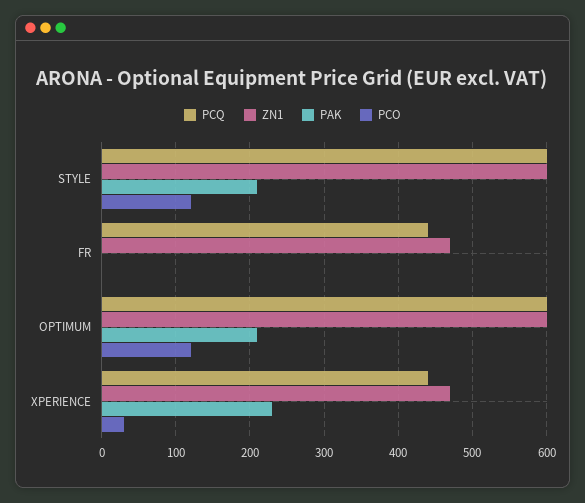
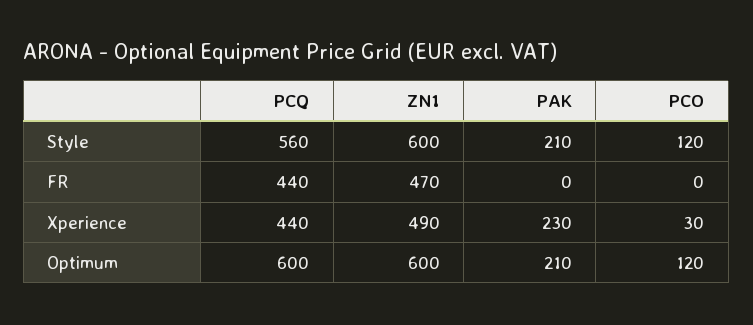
PCQ, STYLE: 600 -> 560
ZN1, XPERIENCE: 470 -> 490

